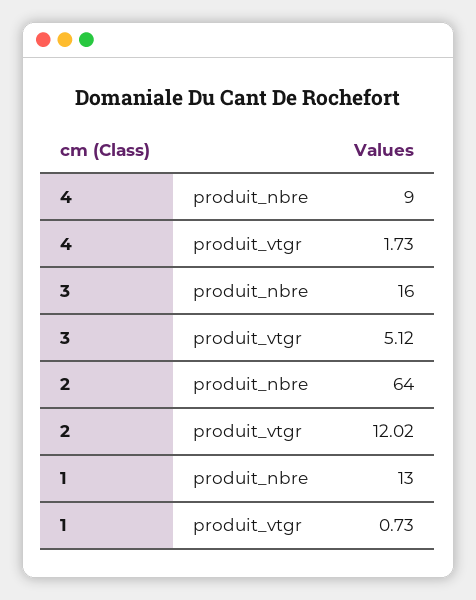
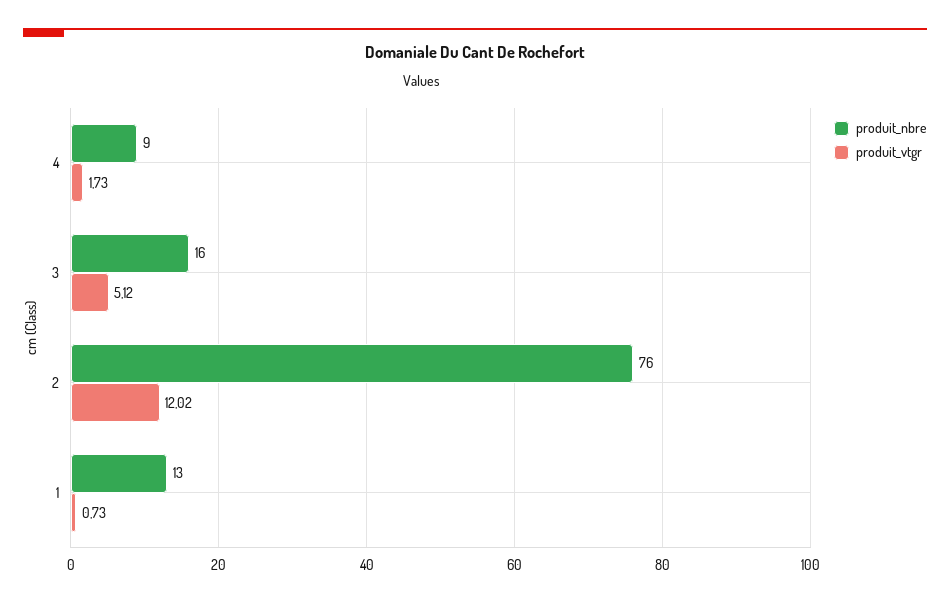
produit_nbre, 2: 64 -> 76

